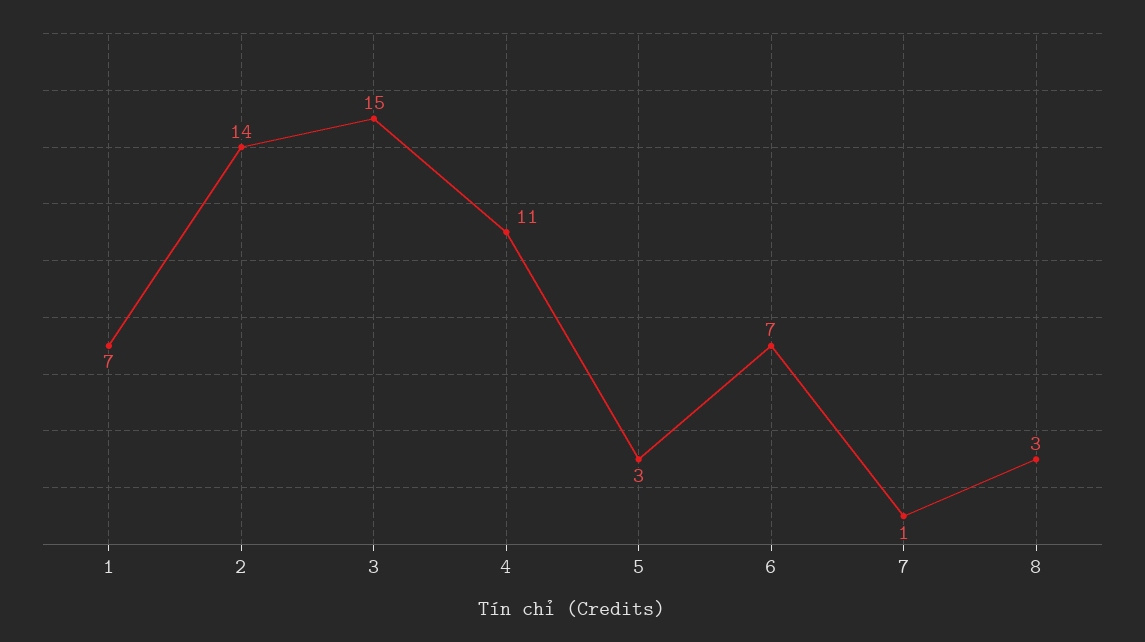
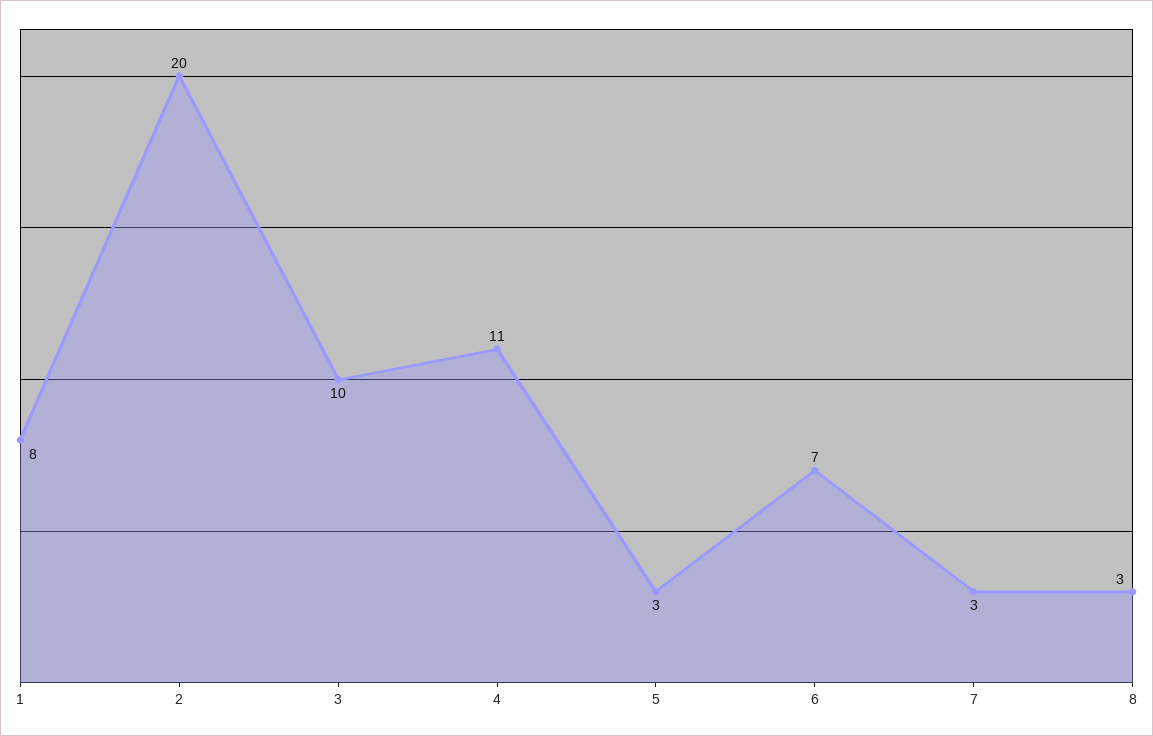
1: 7 -> 8
2: 14 -> 20
3: 15 -> 10
7: 1 -> 3

